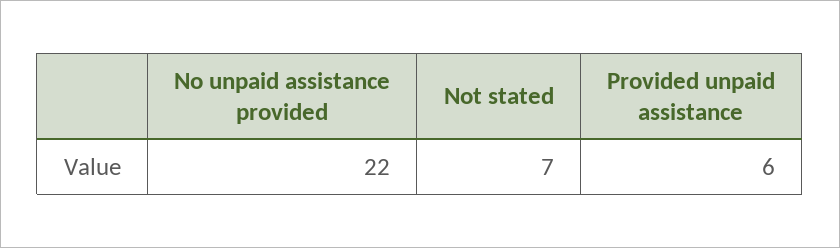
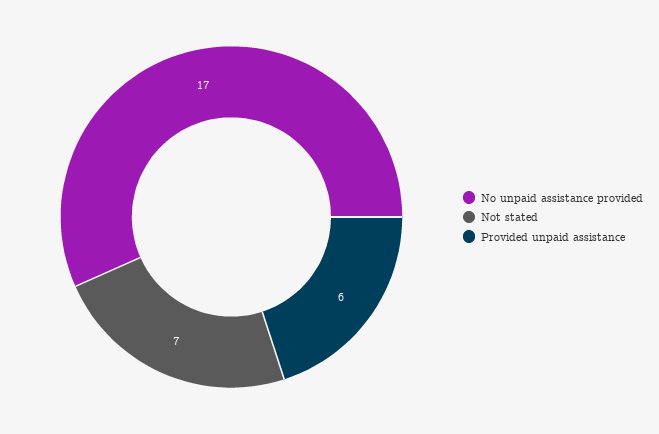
No unpaid assistance provided: 22 -> 17

